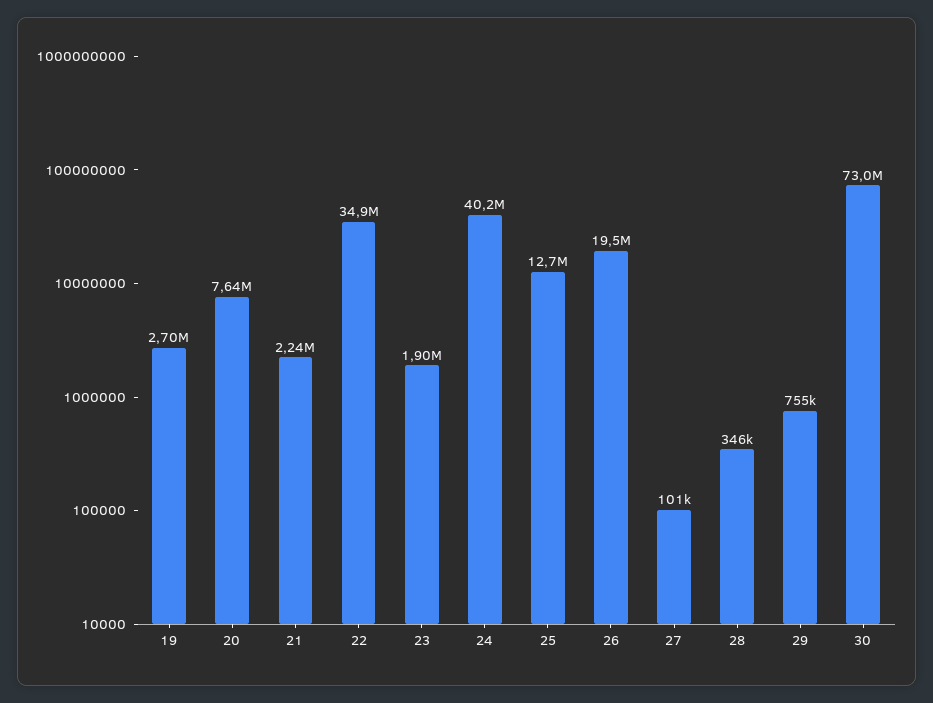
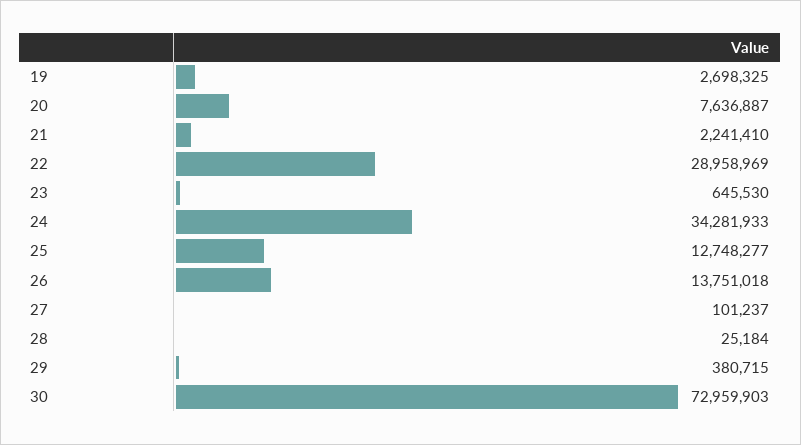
22: 34900000 -> 28958969
23: 1900000 -> 645530
24: 40200000 -> 34281933
26: 19500000 -> 13751018
28: 346000 -> 25184
29: 755000 -> 380715

